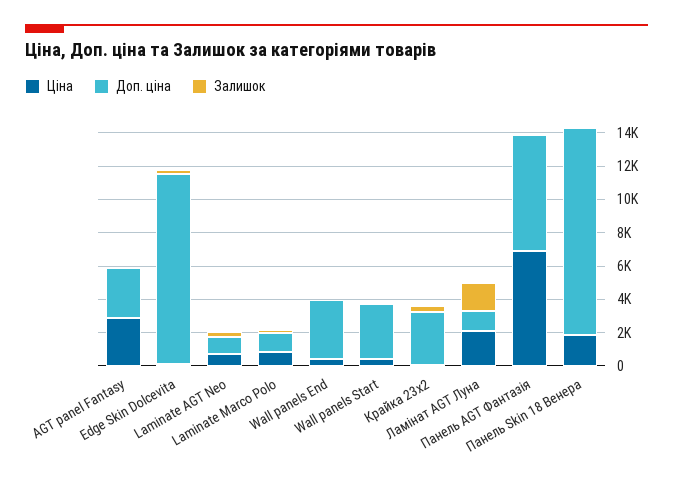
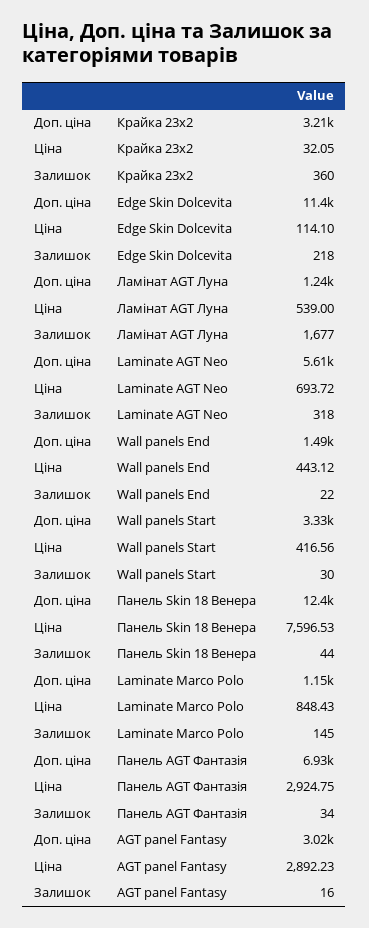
Доп. ціна, Laminate AGT Neo: 1000 -> 5610
Доп. ціна, Wall panels End: 3500 -> 1490
Ціна, Ламінат AGT Луна: 2000 -> 539
Ціна, Панель AGT Фантазія: 7000 -> 2924.75
Ціна, Панель Skin 18 Венера: 2000 -> 7596.53

